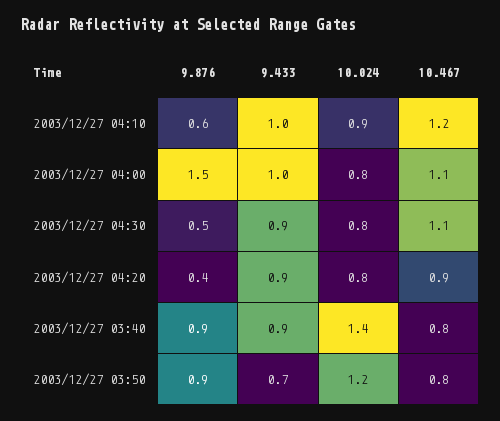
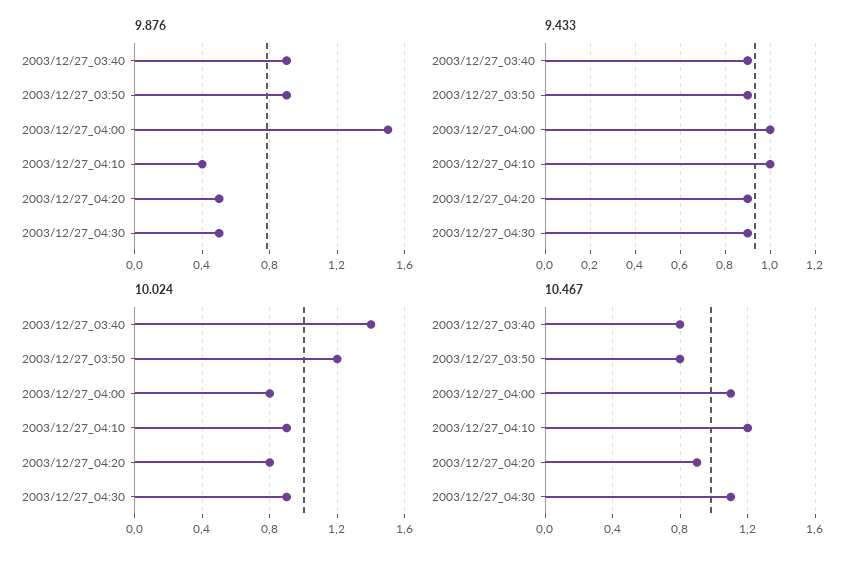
9.876, 2003/12/27 04:10: 0.6 -> 0.4
10.024, 2003/12/27 04:30: 0.8 -> 0.9
9.876, 2003/12/27 04:20: 0.4 -> 0.5
9.433, 2003/12/27 03:50: 0.7 -> 0.9

